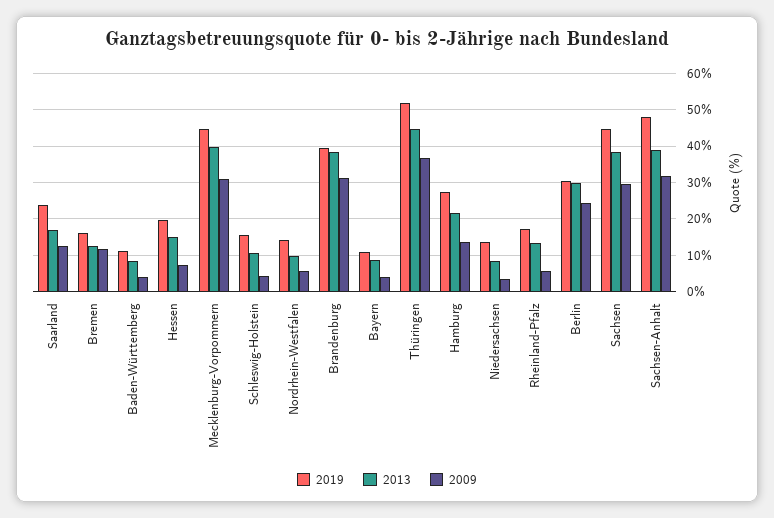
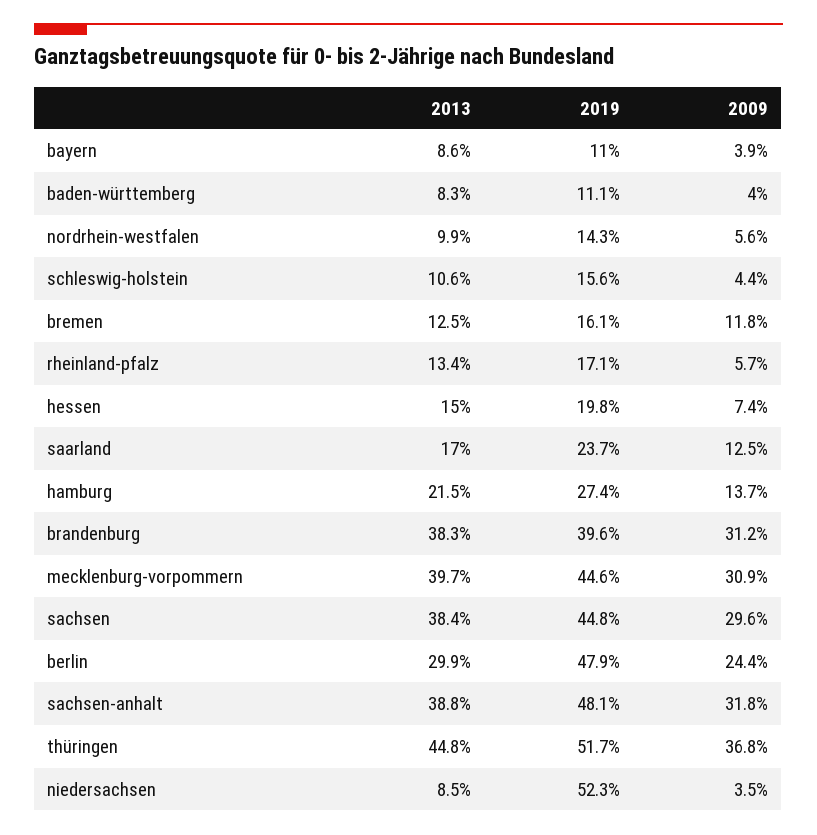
2019, Niedersachsen: 14 -> 52.3
2019, Berlin: 30 -> 47.9

